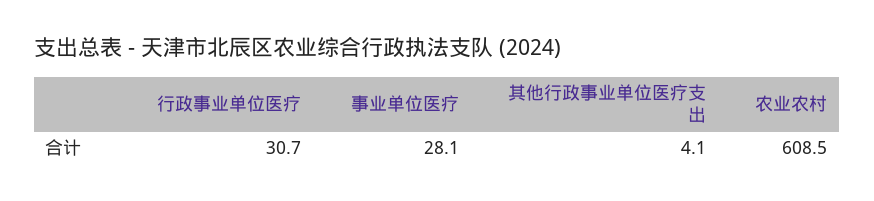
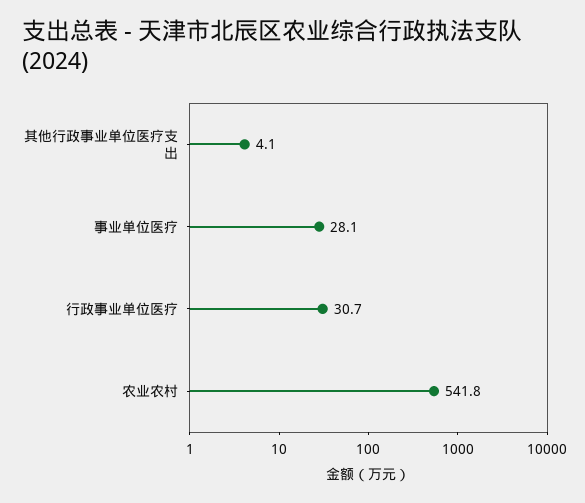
农业农村: 608.5 -> 541.8

